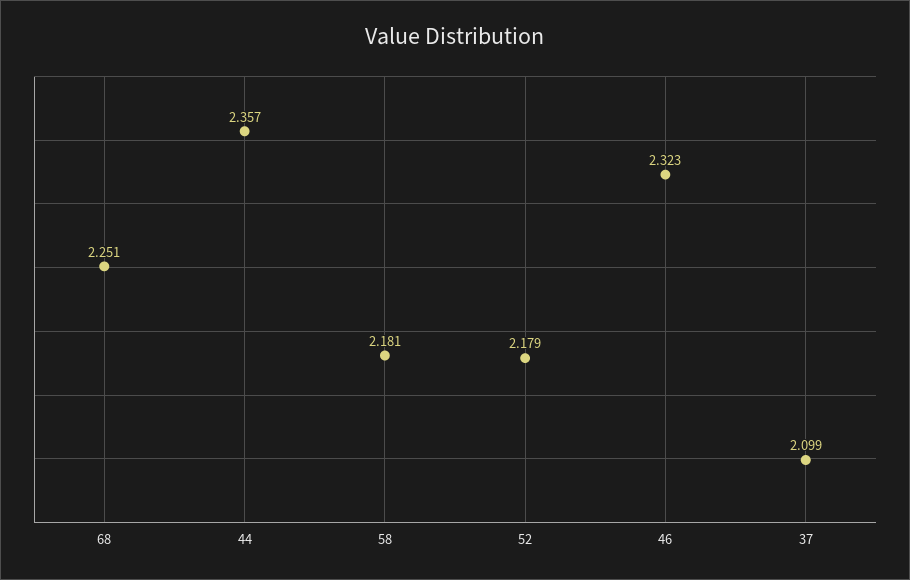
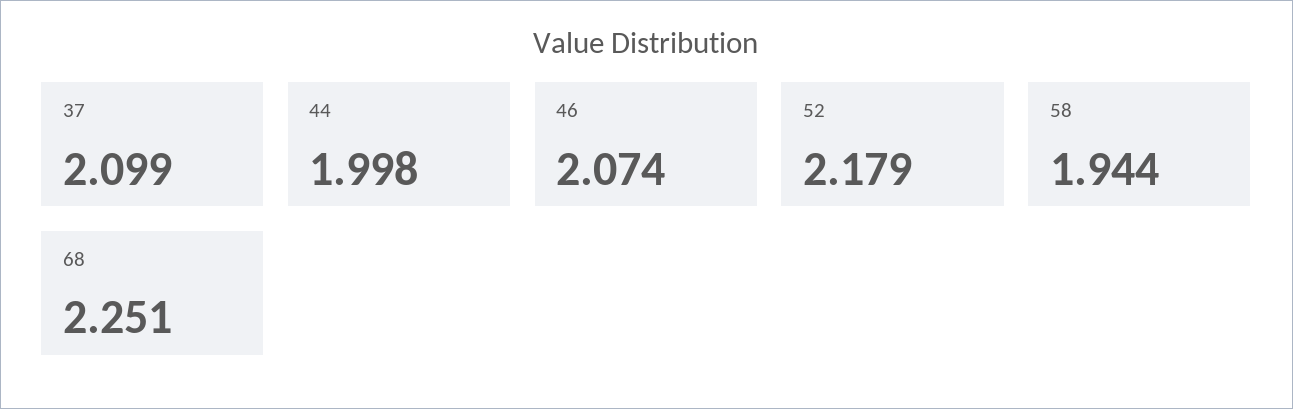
44: 2.357 -> 1.998
58: 2.181 -> 1.944
46: 2.323 -> 2.074

